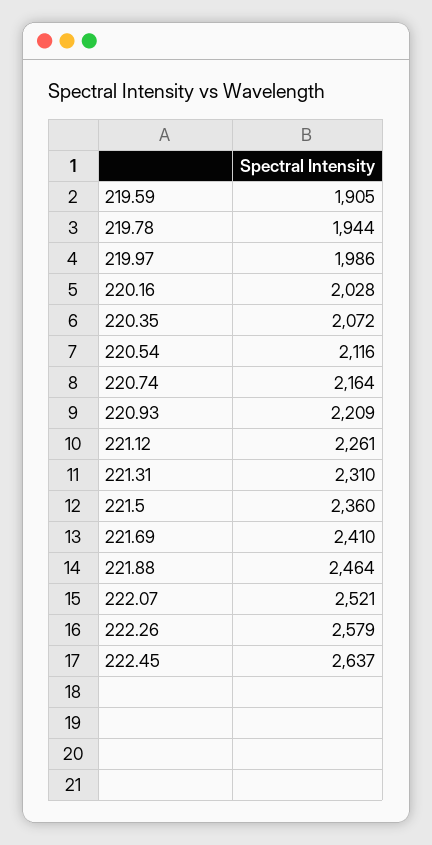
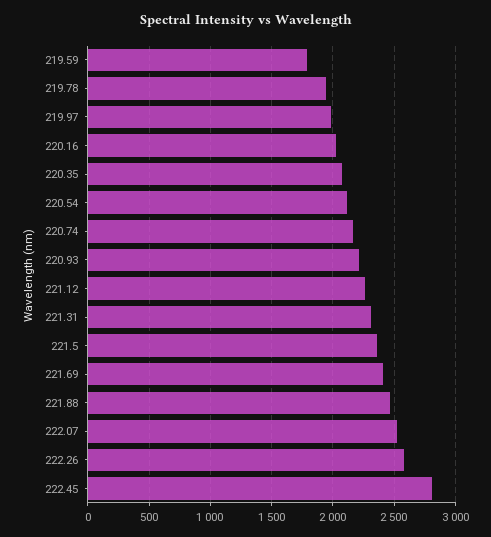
219.59: 1905 -> 1800
222.45: 2637 -> 2800

